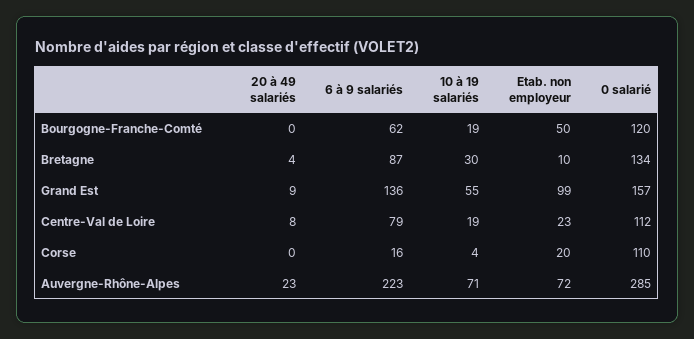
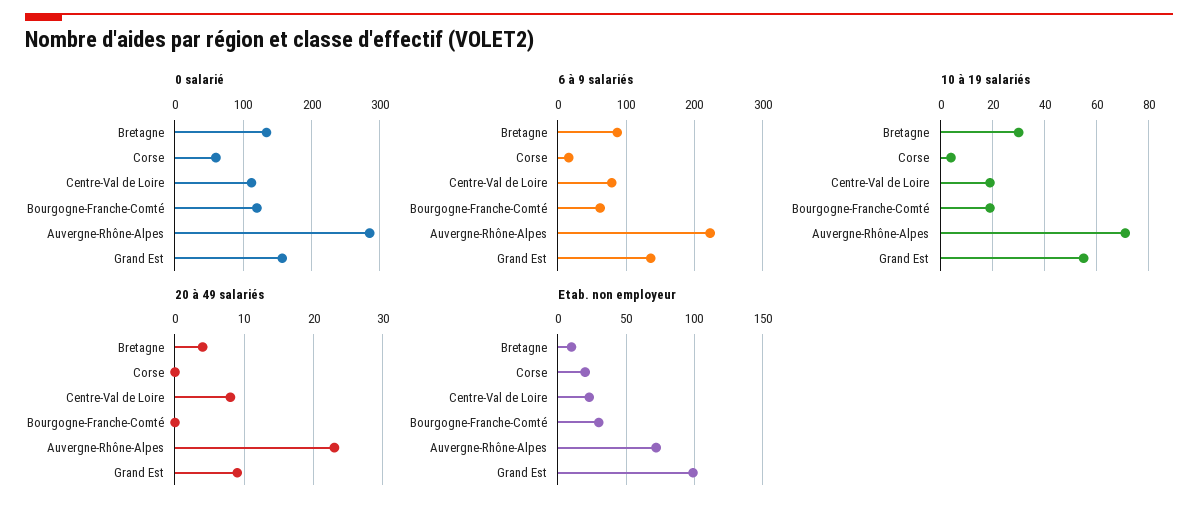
Etab. non employeur, Bourgogne-Franche-Comté: 50 -> 30
0 salarié, Corse: 110 -> 60

